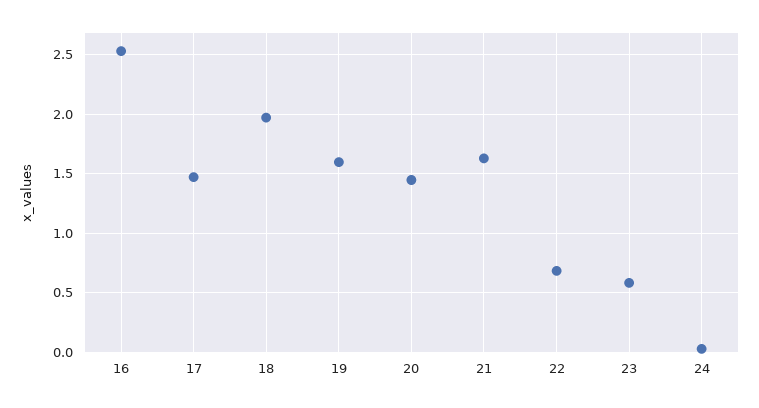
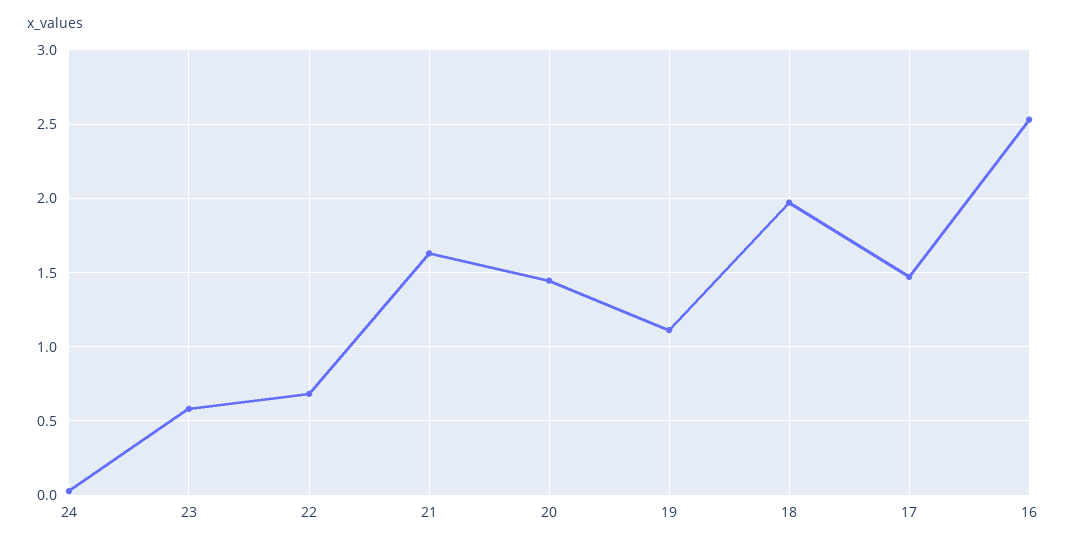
19: 1.6 -> 1.1

